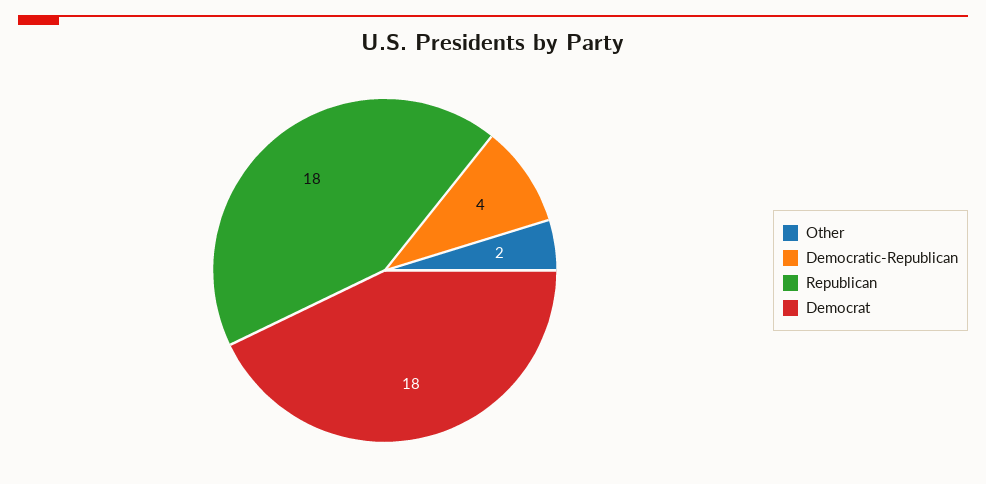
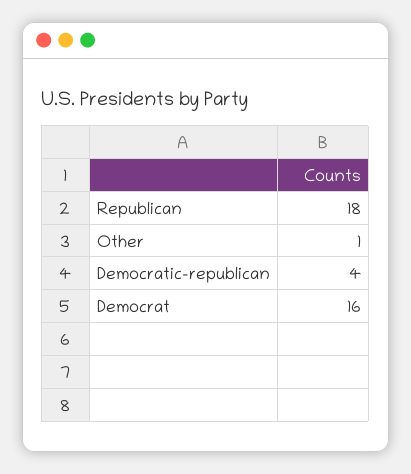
Other: 2 -> 1
Democrat: 18 -> 16

